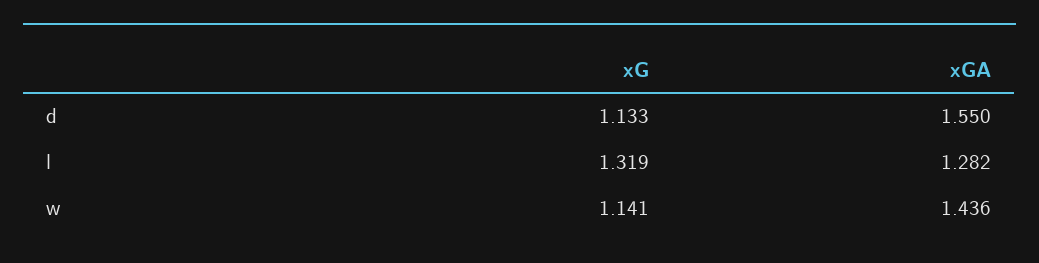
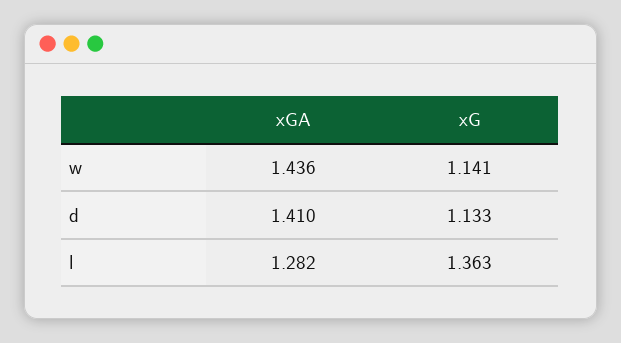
xGA, d: 1.55 -> 1.41
xG, l: 1.319 -> 1.363

